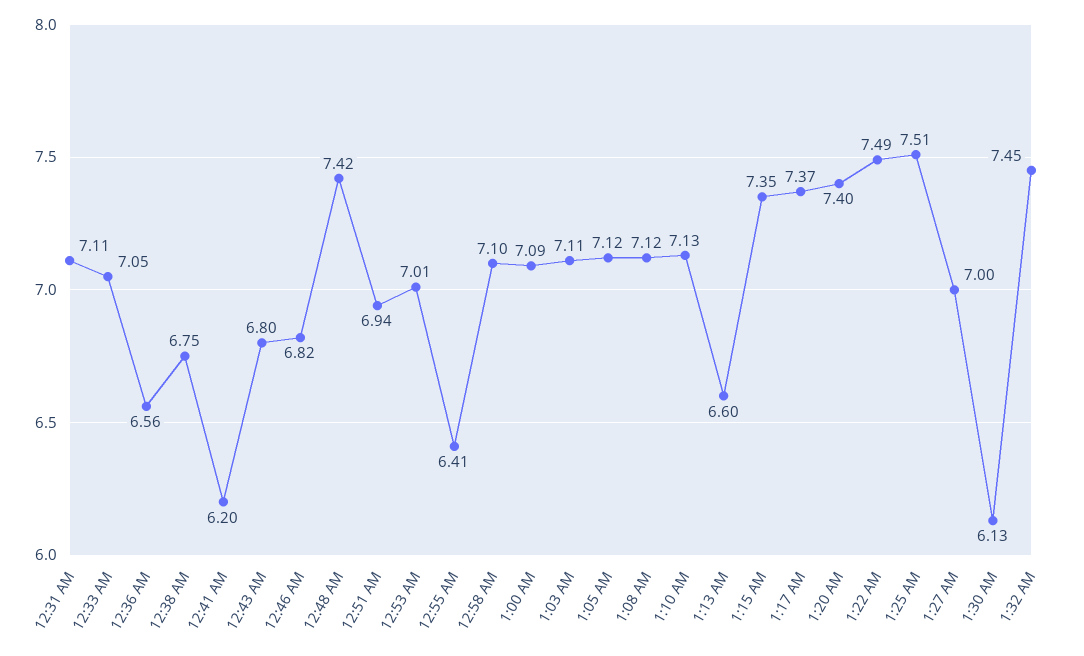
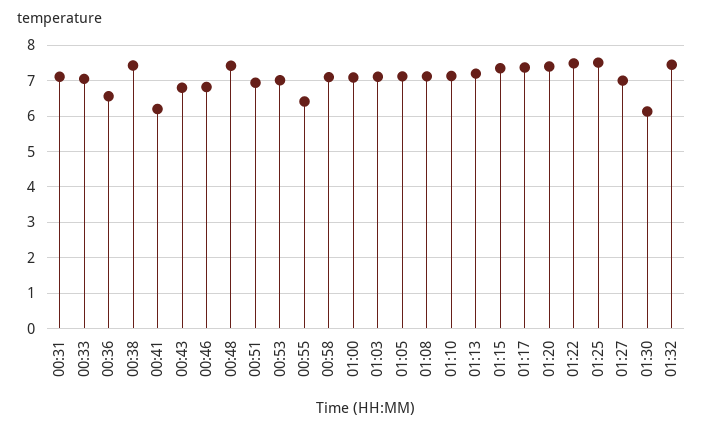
12:38 AM: 6.75 -> 7.4
1:13 AM: 6.6 -> 7.2

